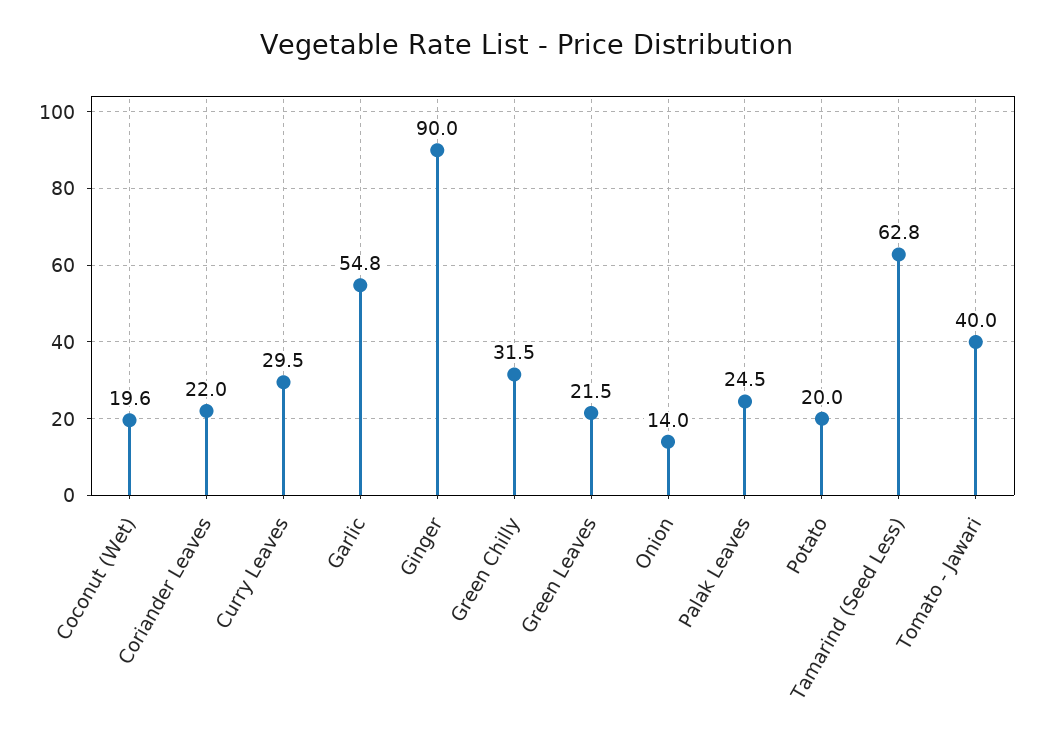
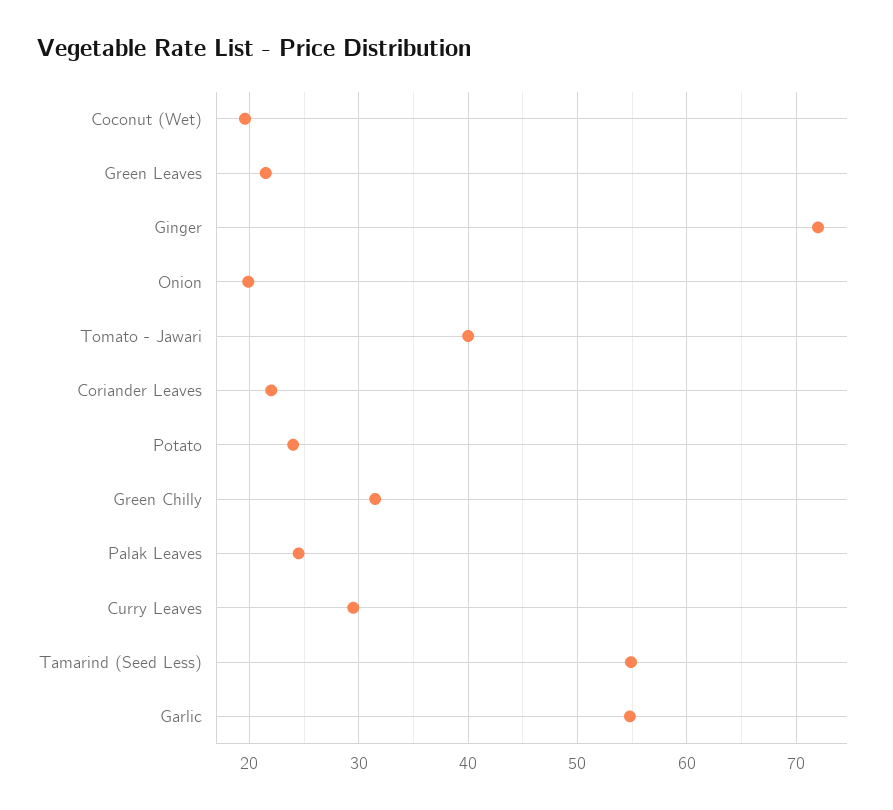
Ginger: 90 -> 72
Onion: 14 -> 20
Potato: 20 -> 24
Tamarind (Seed Less): 62.8 -> 55

